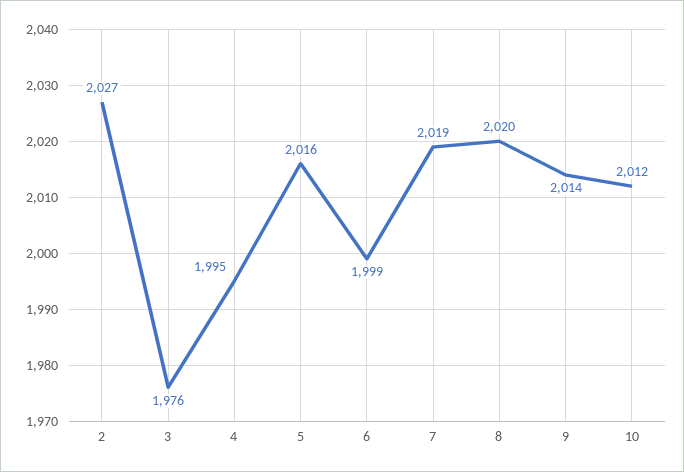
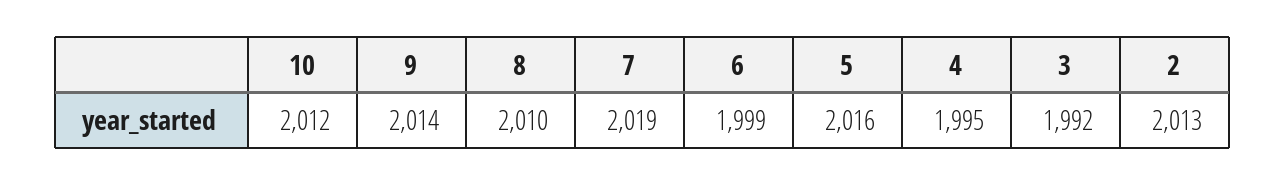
2: 2027 -> 2013
3: 1976 -> 1992
8: 2020 -> 2010

